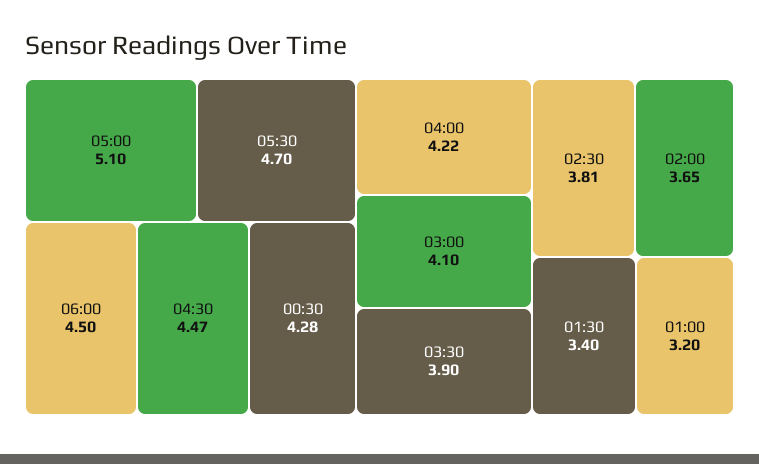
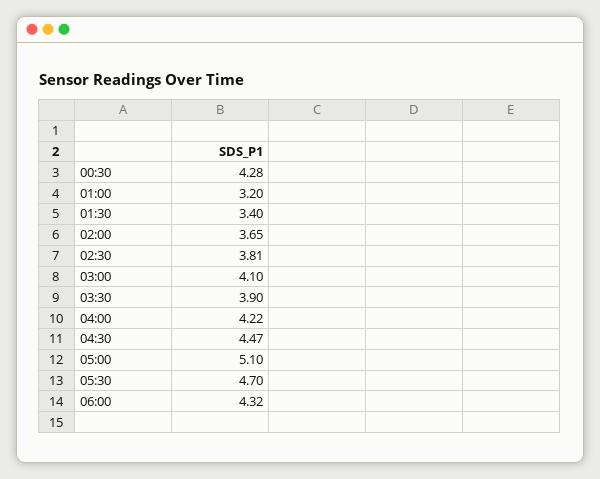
06:00: 4.5 -> 4.32

